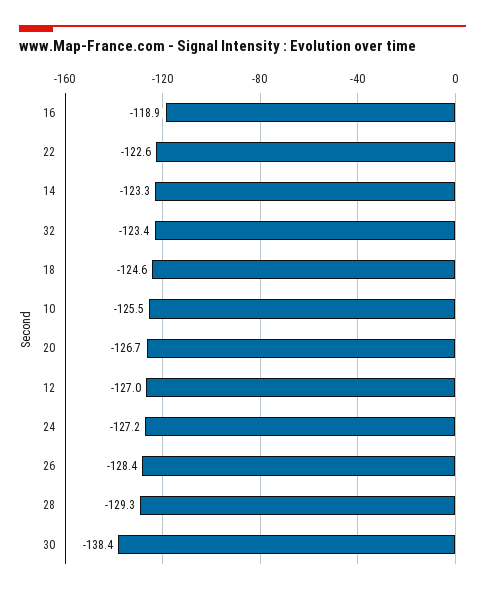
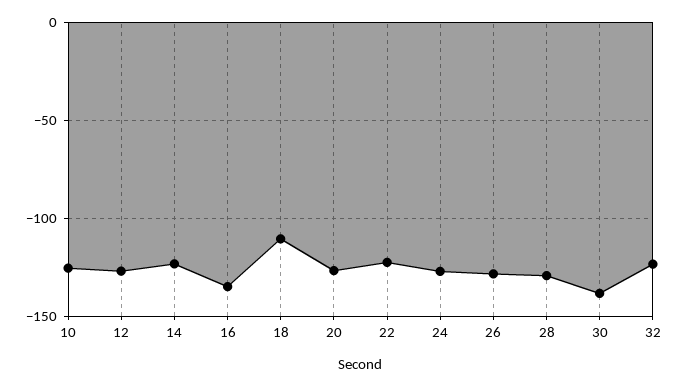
16: -118.9 -> -135
18: -124.6 -> -110

